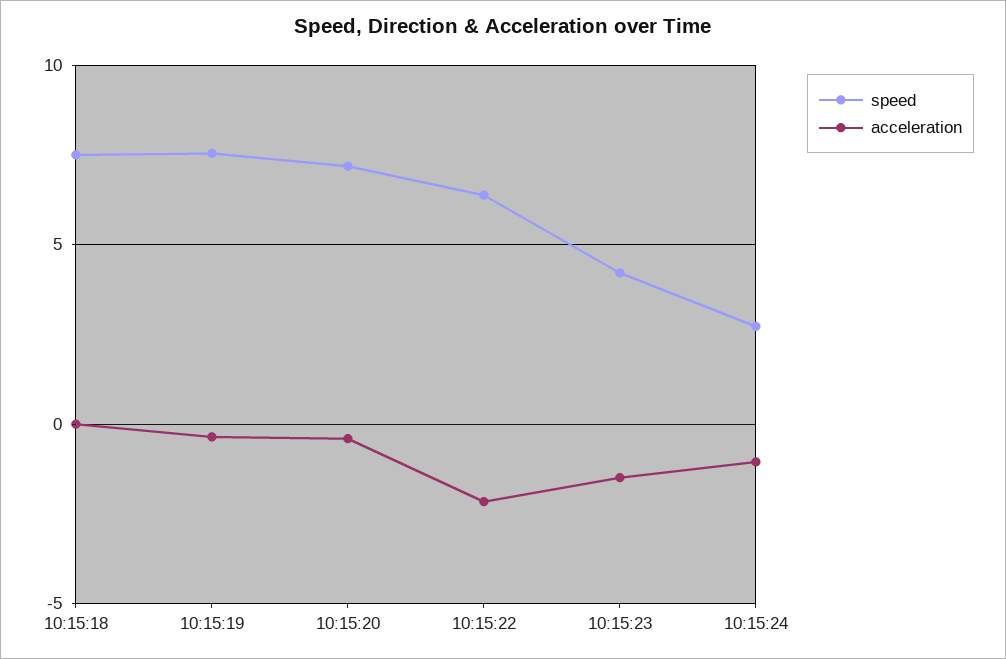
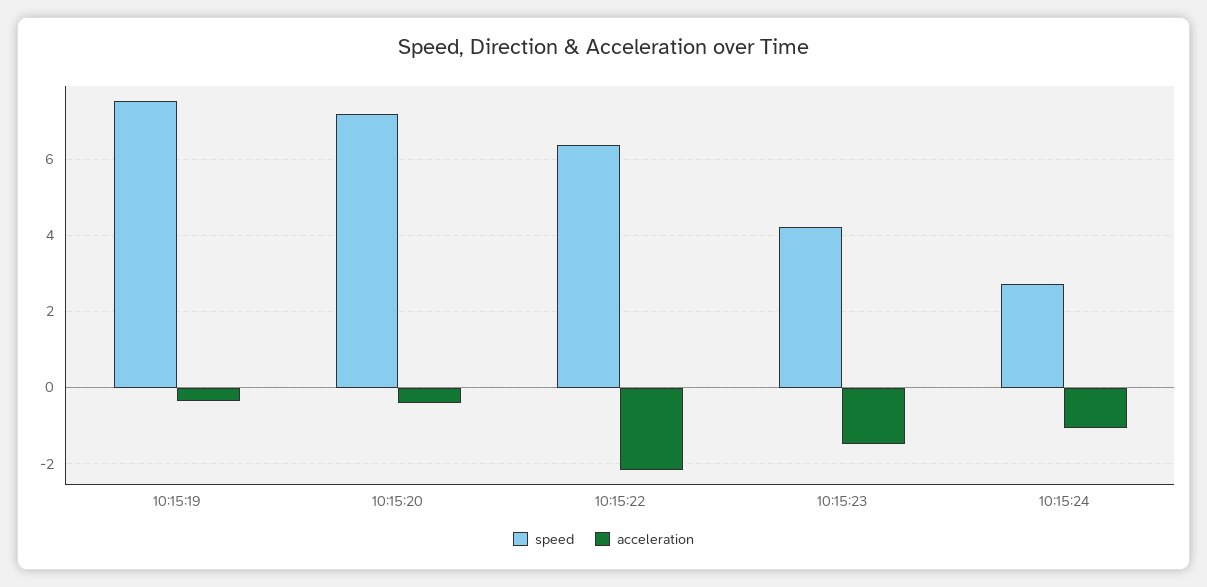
speed, 10:15:18: 7.5 -> none
acceleration, 10:15:18: 0 -> none

